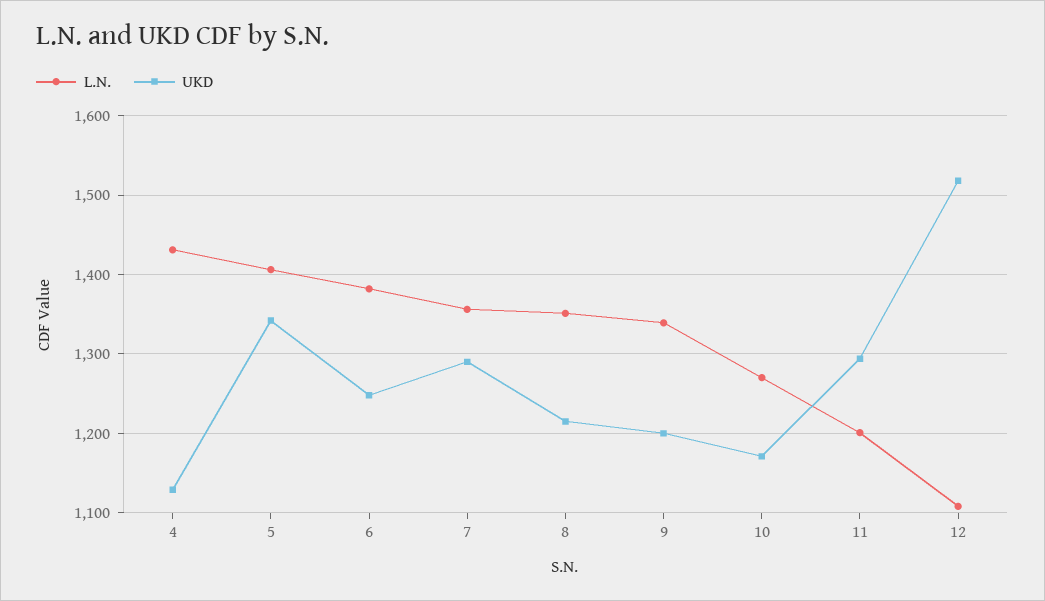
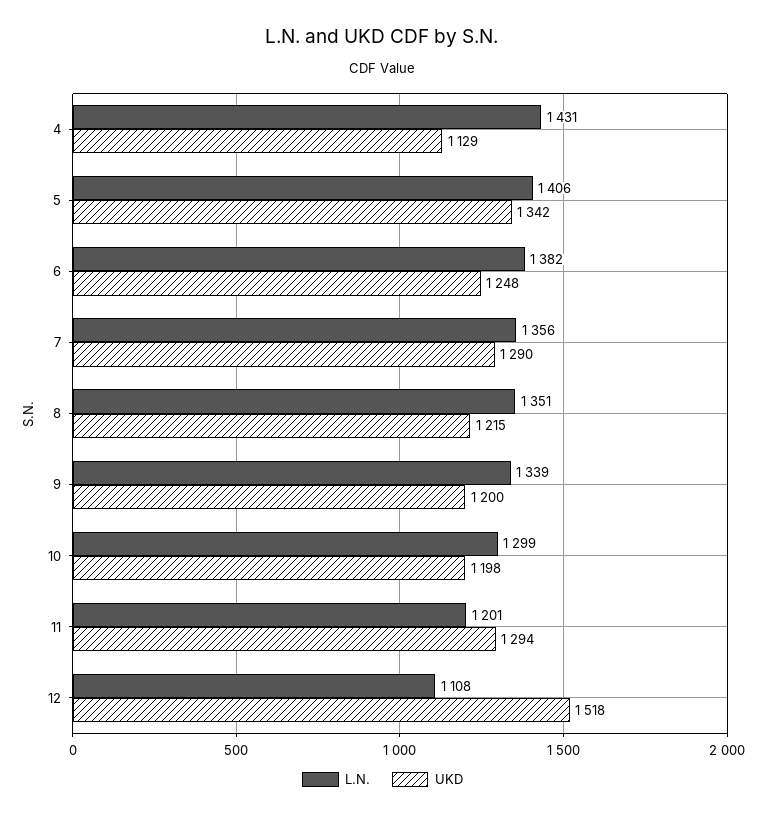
L.N., 10: 1270 -> 1299
UKD, 10: 1170 -> 1198

